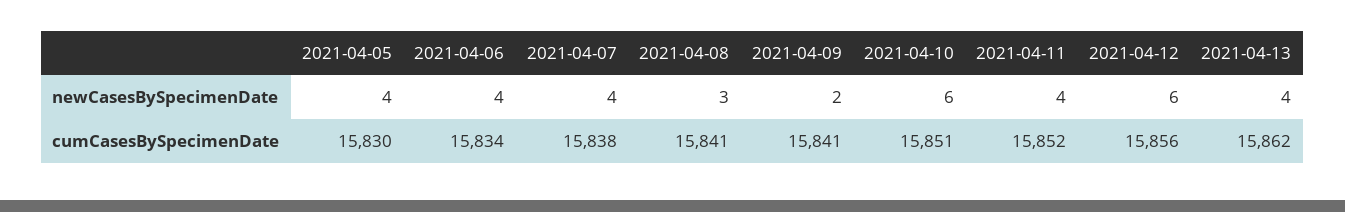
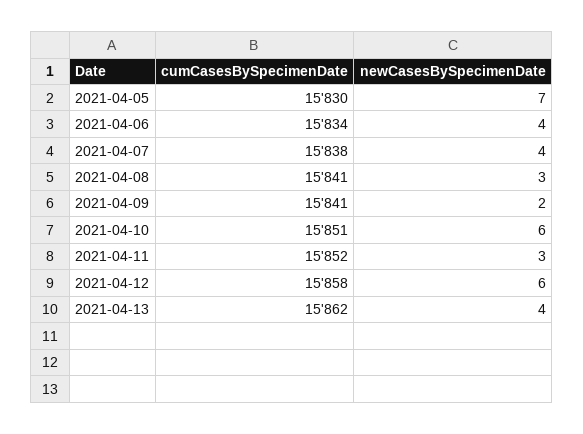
2021-04-05, newCasesBySpecimenDate: 4 -> 7
2021-04-11, newCasesBySpecimenDate: 4 -> 3
2021-04-12, cumCasesBySpecimenDate: 15856 -> 15858

